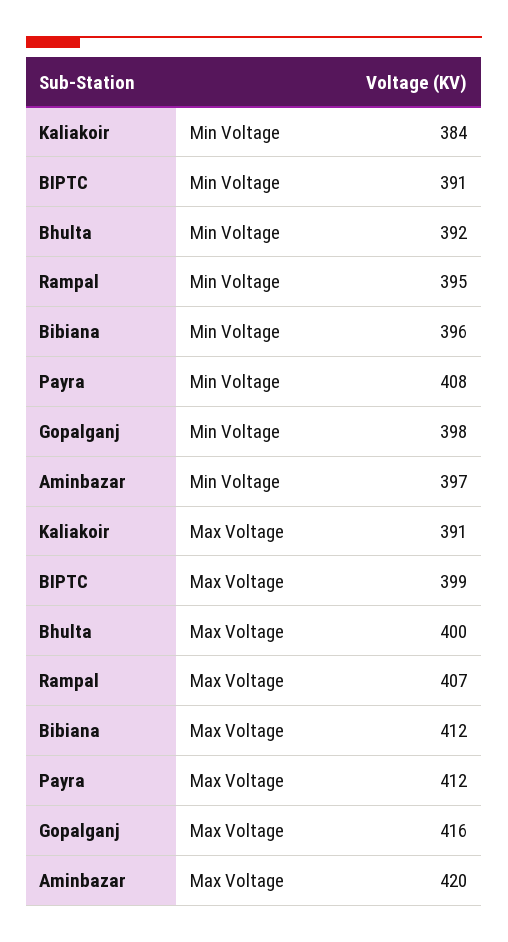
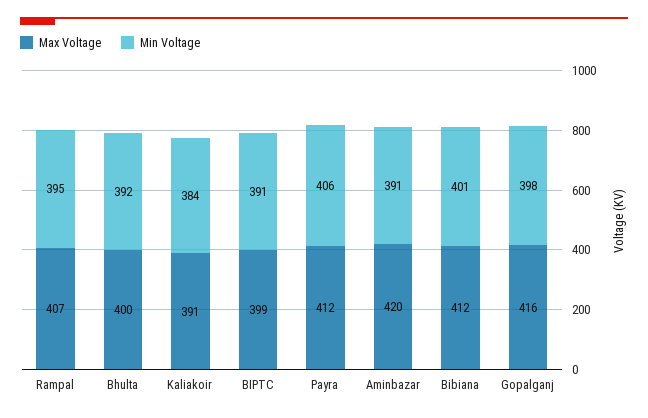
Min Voltage, Bibiana: 396 -> 401
Min Voltage, Payra: 408 -> 406
Min Voltage, Aminbazar: 397 -> 391

